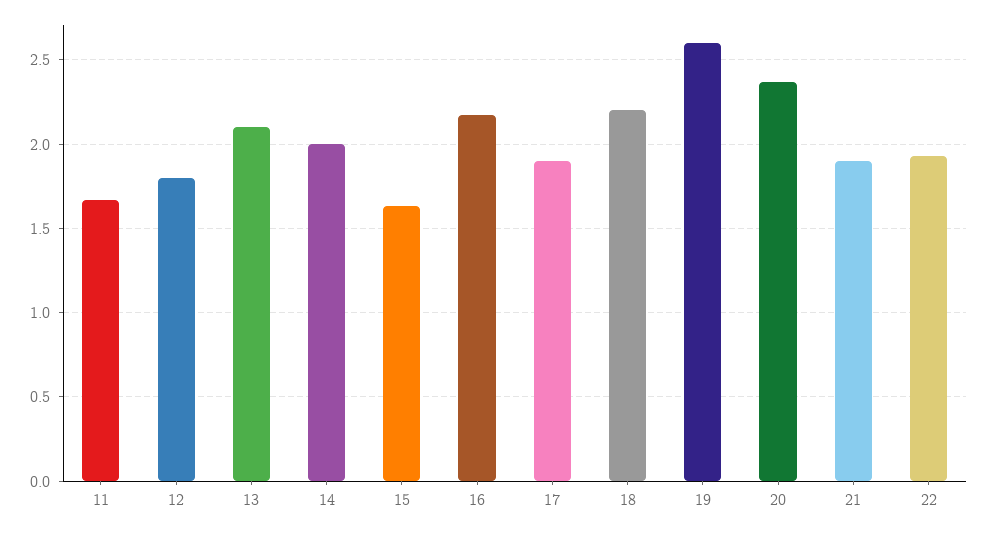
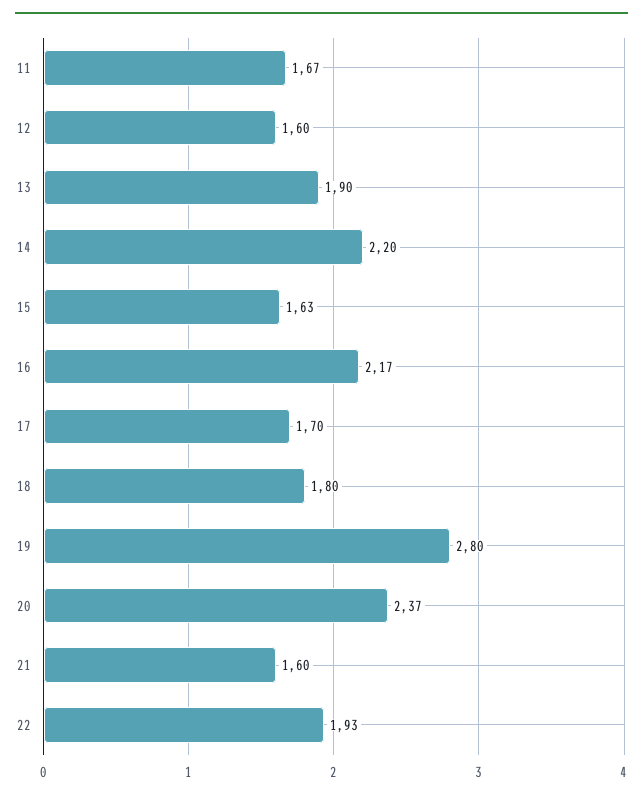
12: 1.8 -> 1.6
13: 2.1 -> 1.9
14: 2 -> 2.2
17: 1.9 -> 1.7
18: 2.2 -> 1.8
19: 2.6 -> 2.8
21: 1.9 -> 1.6

